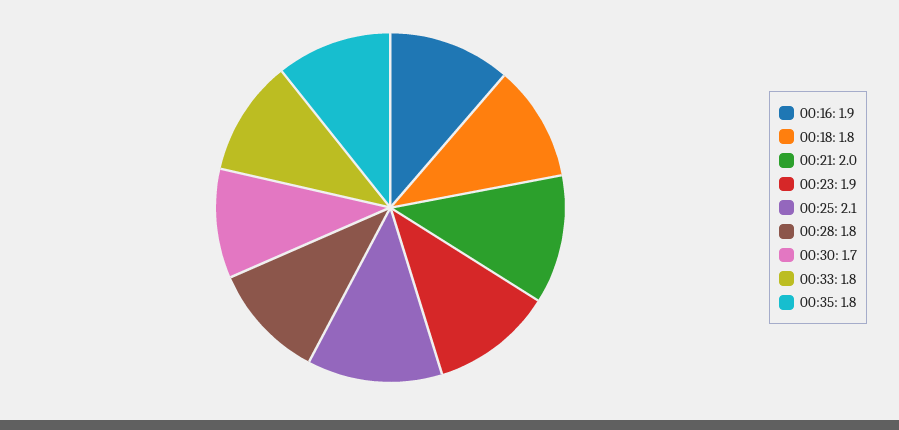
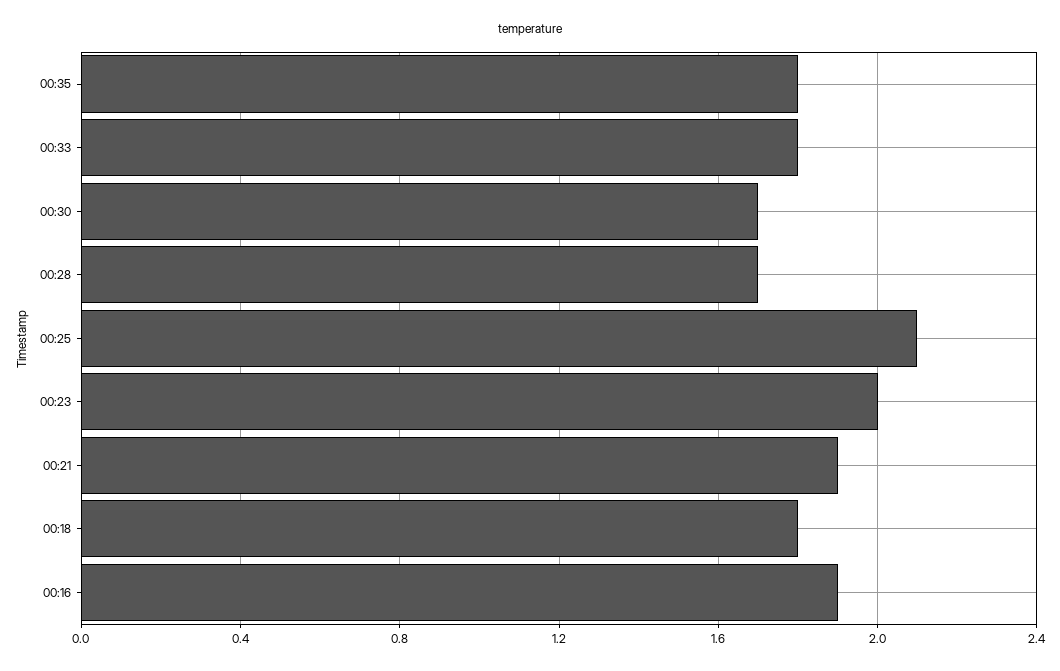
00:21: 2 -> 1.9
00:23: 1.9 -> 2
00:28: 1.8 -> 1.7

